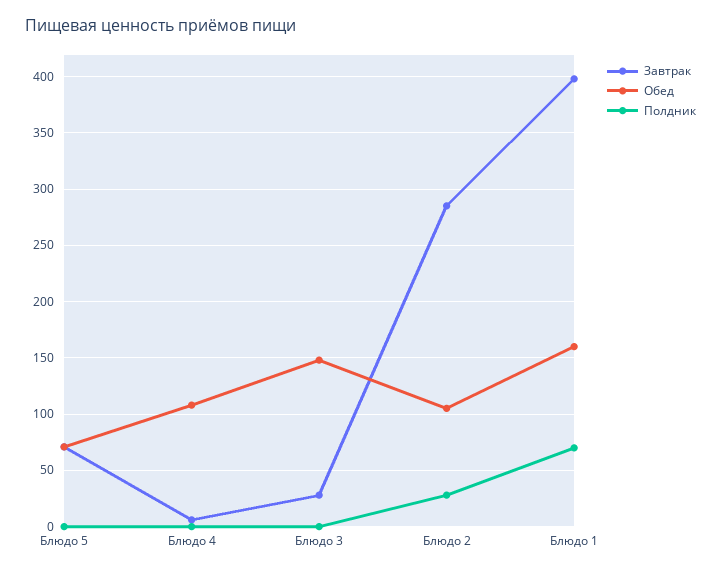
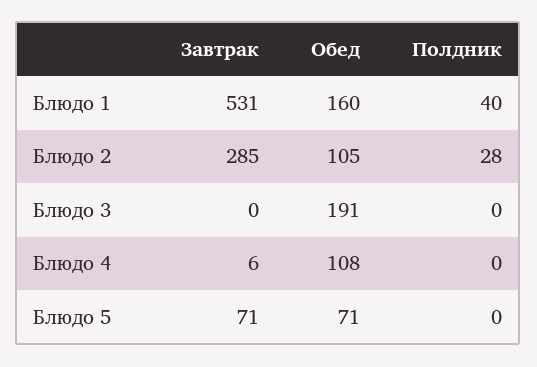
Завтрак, Блюдо 3: 30 -> 0
Обед, Блюдо 3: 150 -> 191
Завтрак, Блюдо 1: 400 -> 531
Полдник, Блюдо 1: 70 -> 40

